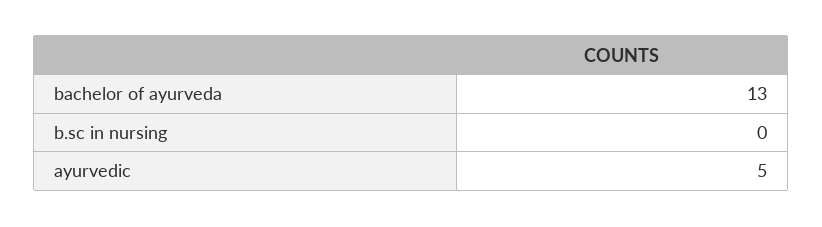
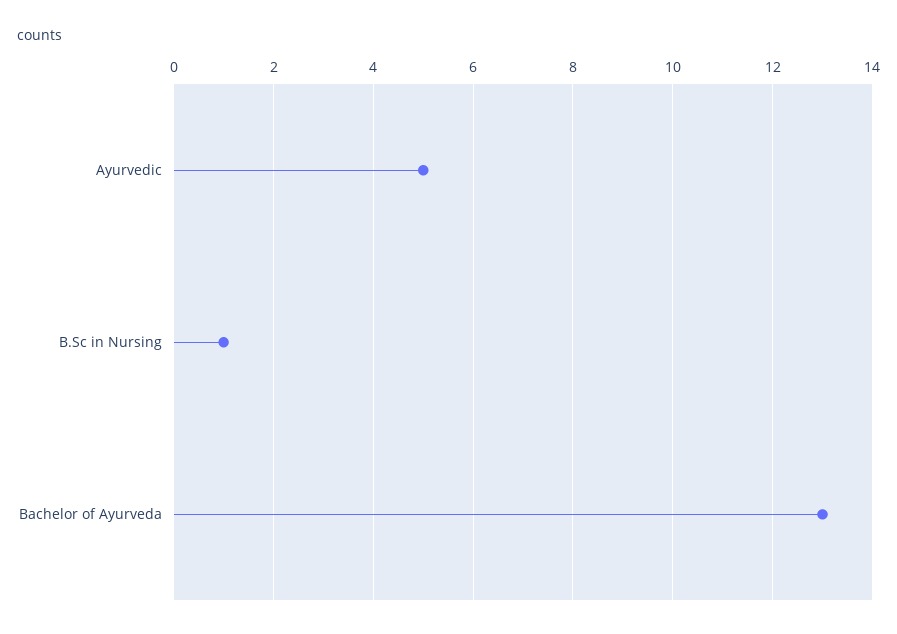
b.sc in nursing: 0 -> 1

